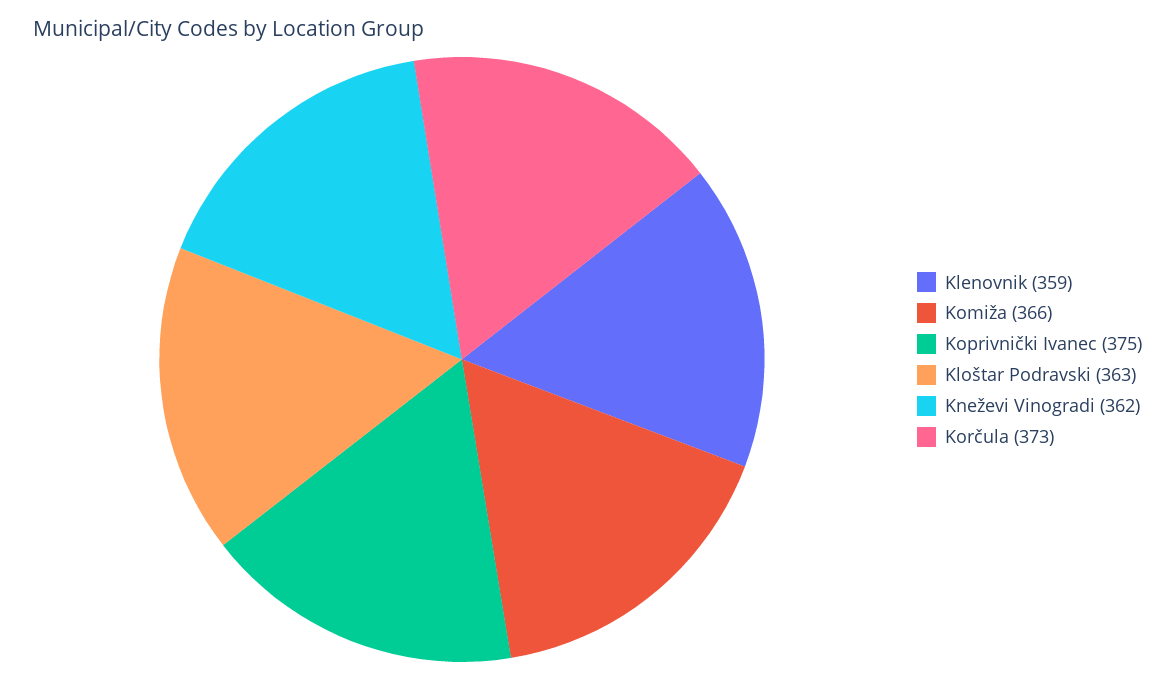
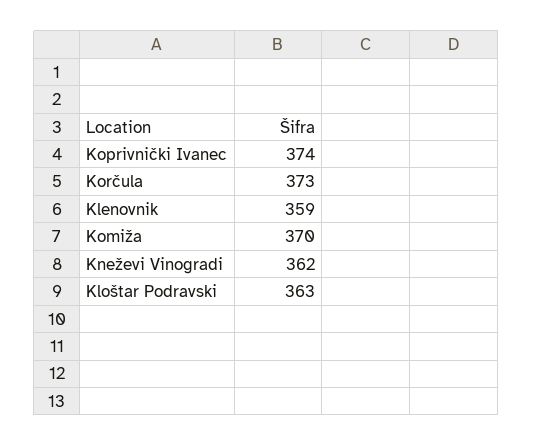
Komiža: 366 -> 370
Koprivnički Ivanec: 375 -> 374

